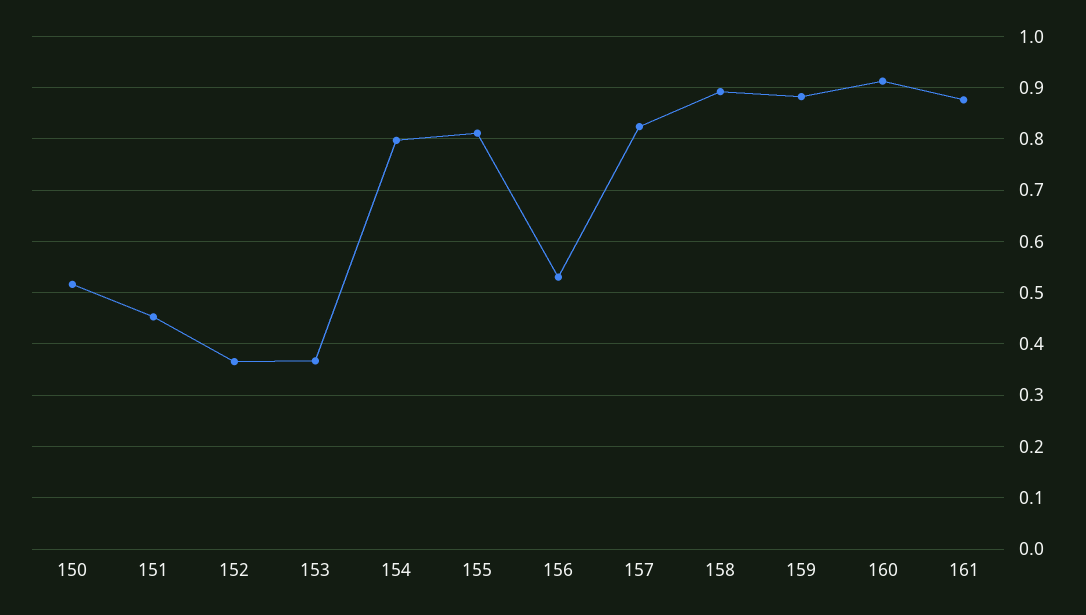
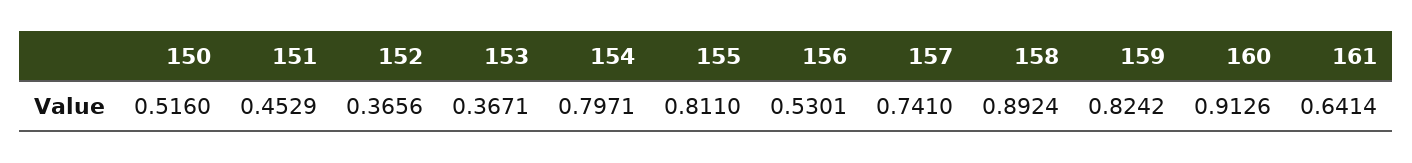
157: 0.82 -> 0.741
159: 0.88 -> 0.8242
161: 0.88 -> 0.6414

